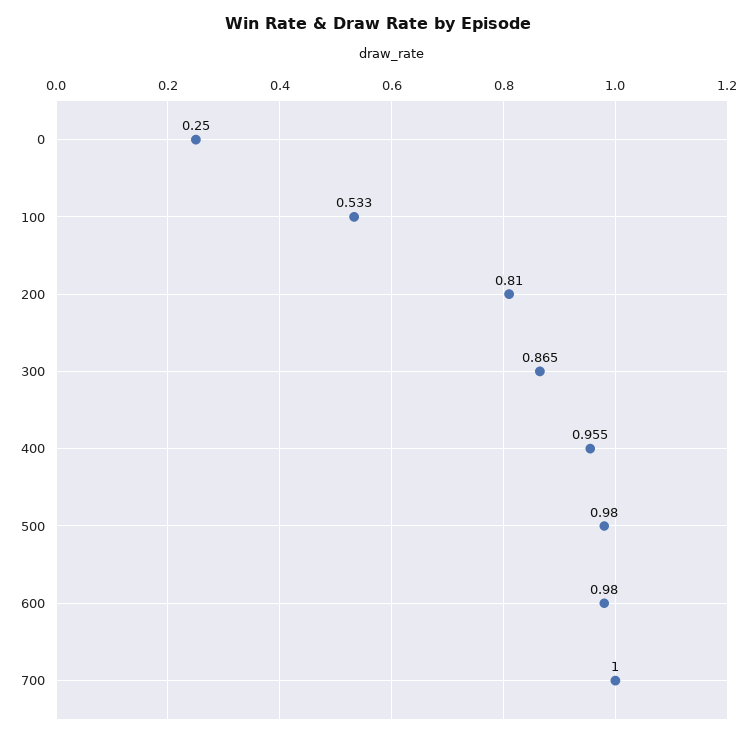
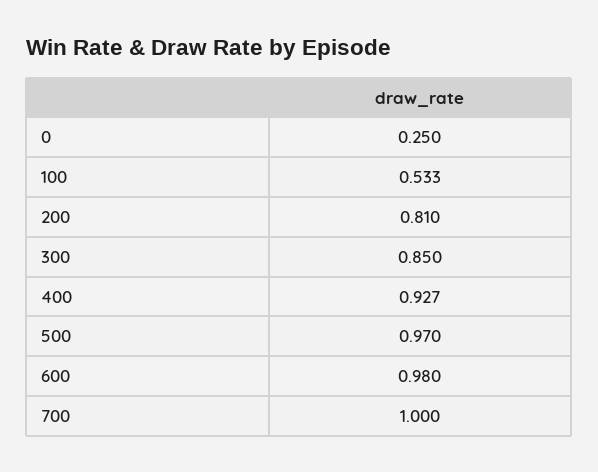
300: 0.865 -> 0.85
400: 0.955 -> 0.927
500: 0.98 -> 0.97

